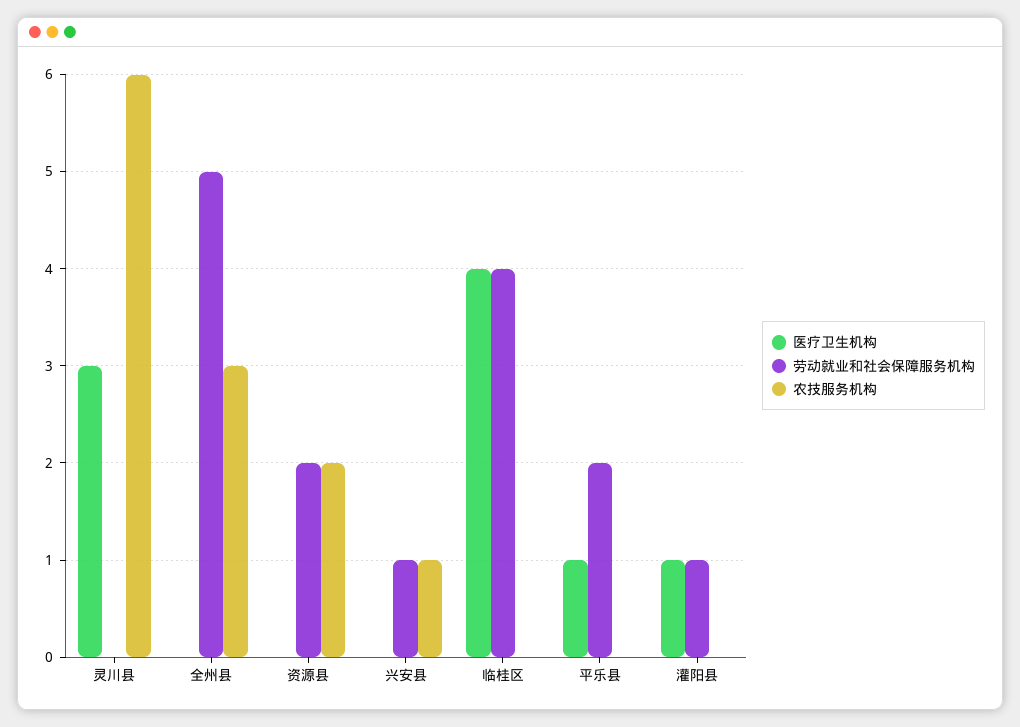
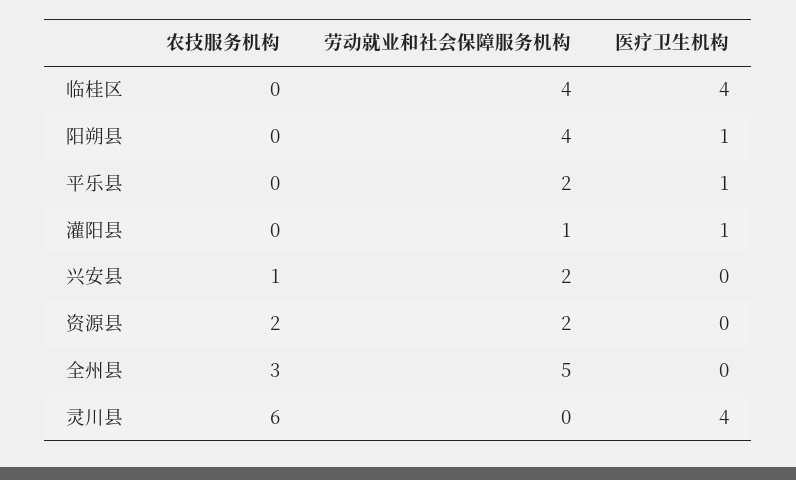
医疗卫生机构, 灵川县: 3 -> 4
劳动就业和社会保障服务机构, 兴安县: 1 -> 2
农技服务机构, 阳朔县: none -> 0
劳动就业和社会保障服务机构, 阳朔县: none -> 4
医疗卫生机构, 阳朔县: none -> 1

